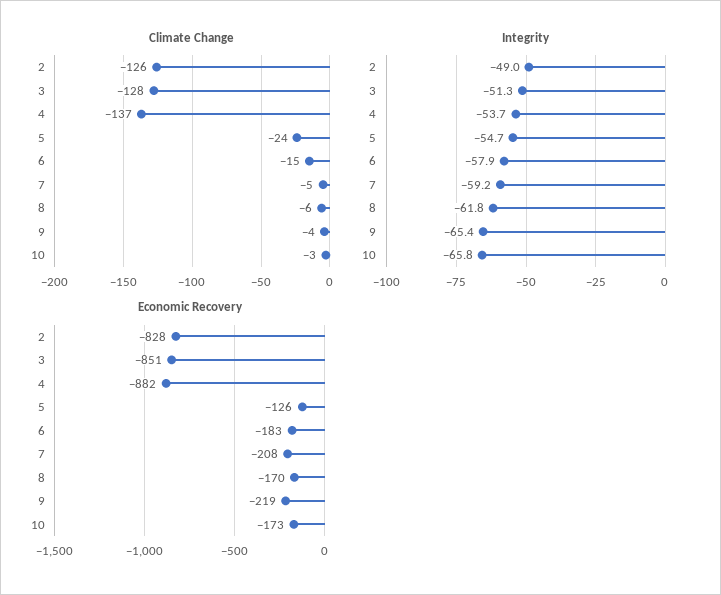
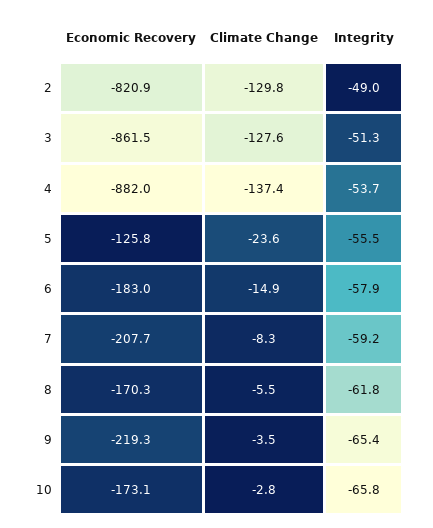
Climate Change, 2: -126 -> -129.8
Climate Change, 7: -5 -> -8.3
Integrity, 5: -54.7 -> -55.5
Economic Recovery, 2: -828 -> -820.9
Economic Recovery, 3: -851 -> -861.5

